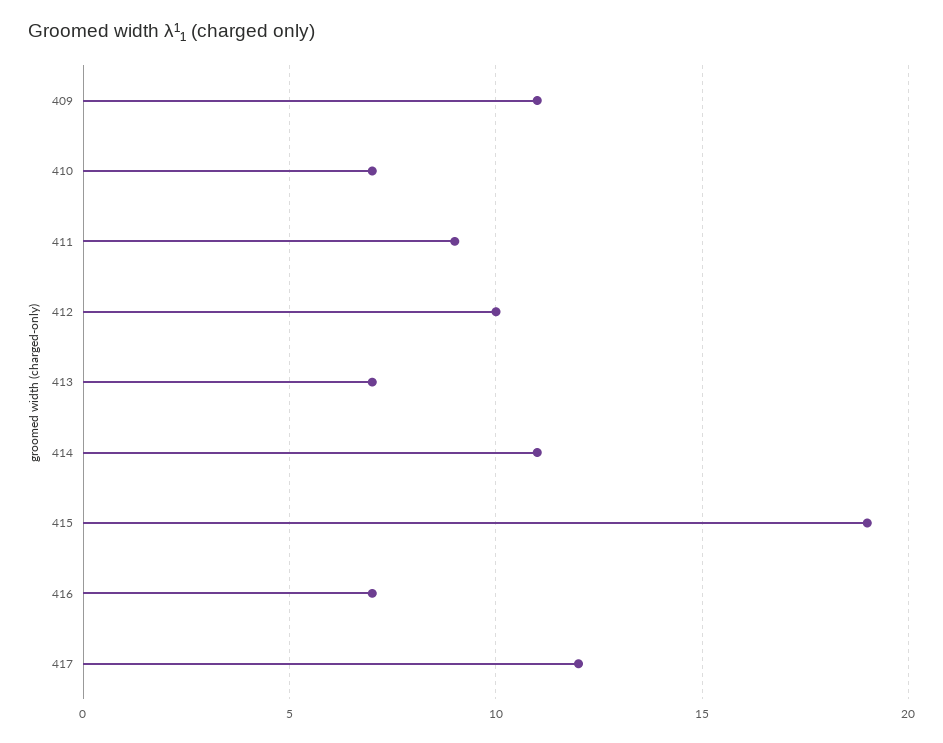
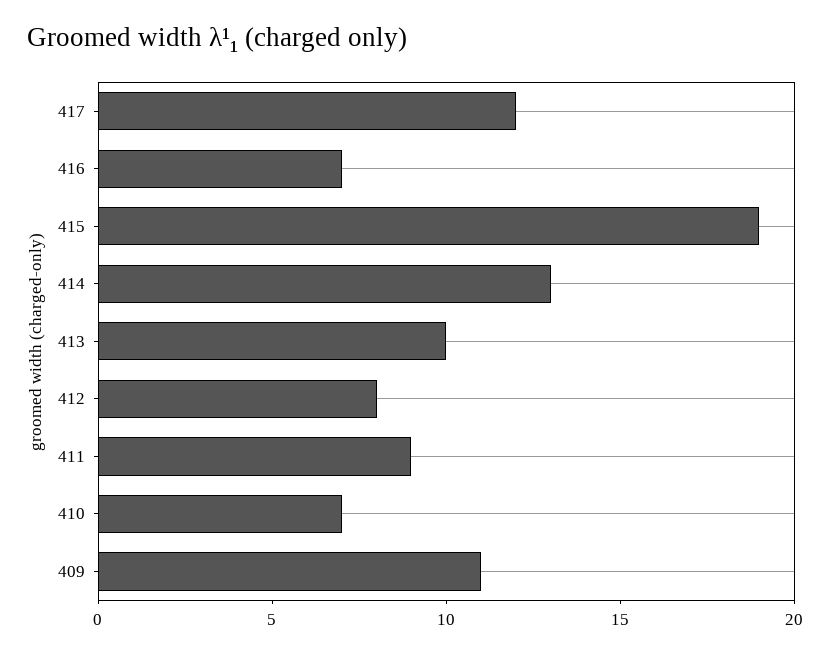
412: 10 -> 8
413: 7 -> 10
414: 11 -> 13

